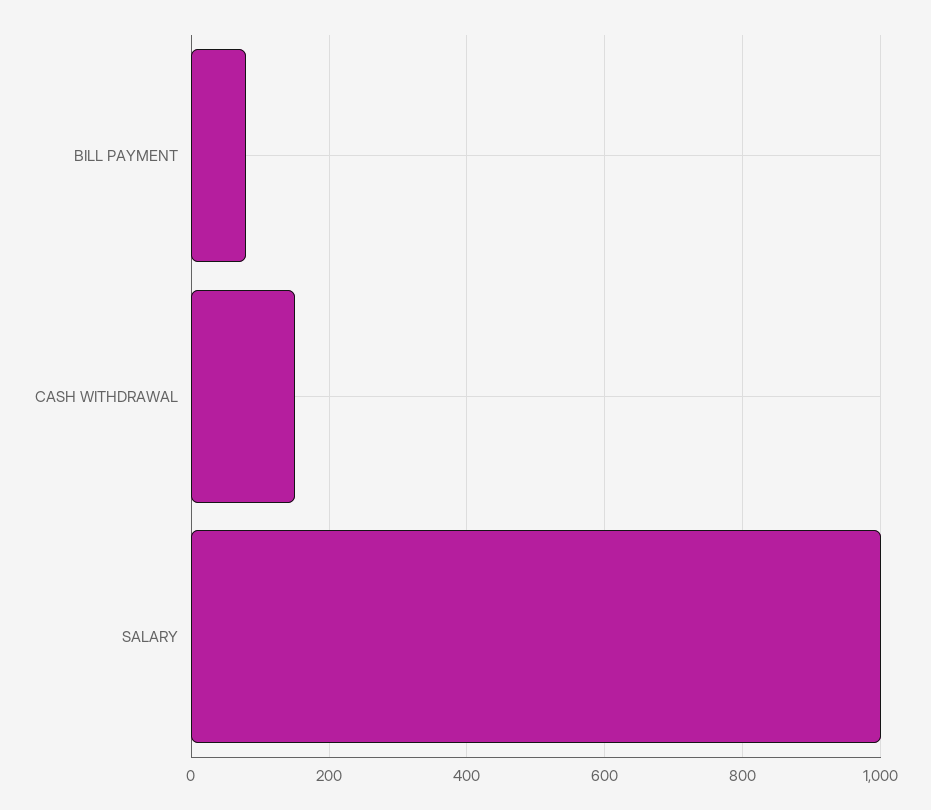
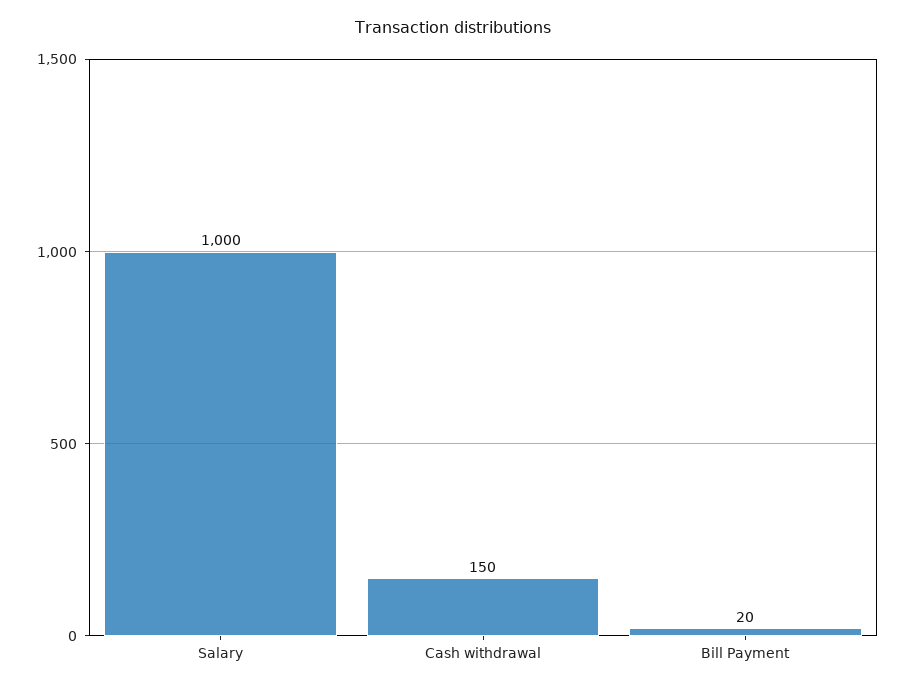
BILL PAYMENT: 80 -> 20

